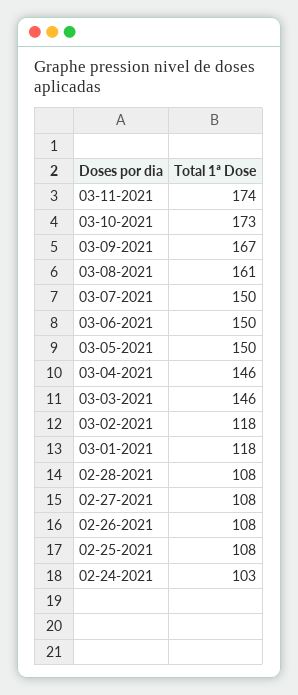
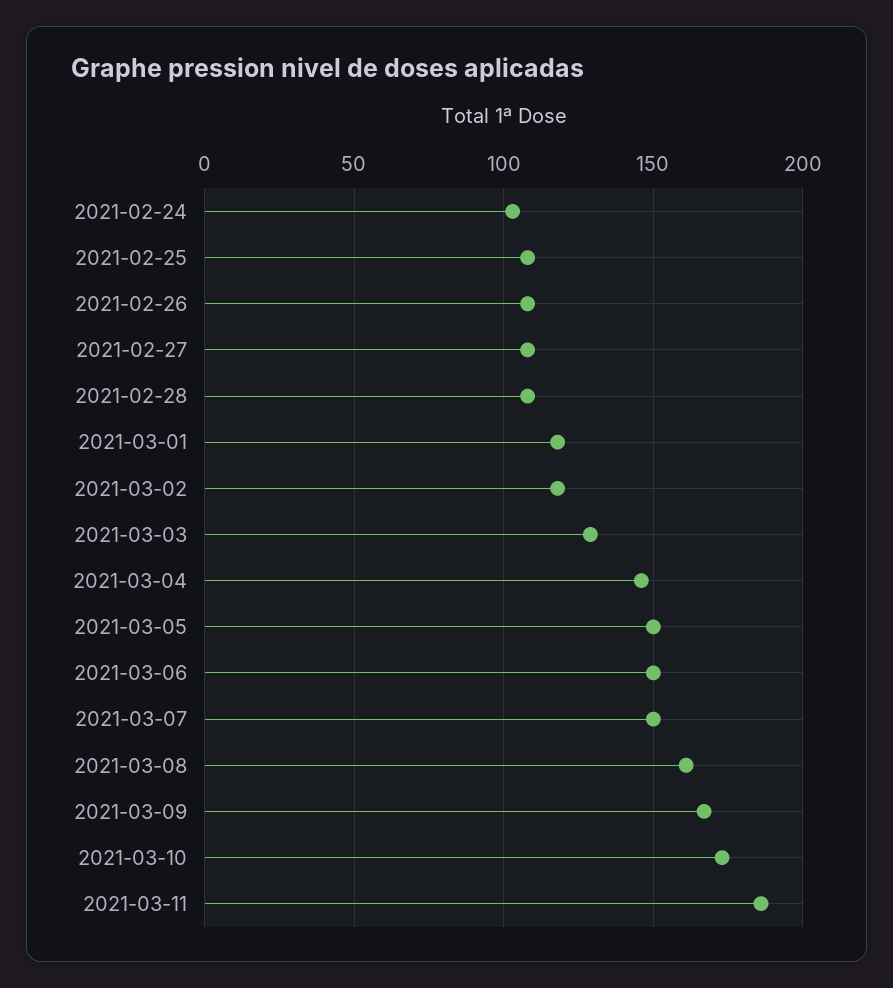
03-11-2021: 174 -> 185
03-03-2021: 146 -> 130

